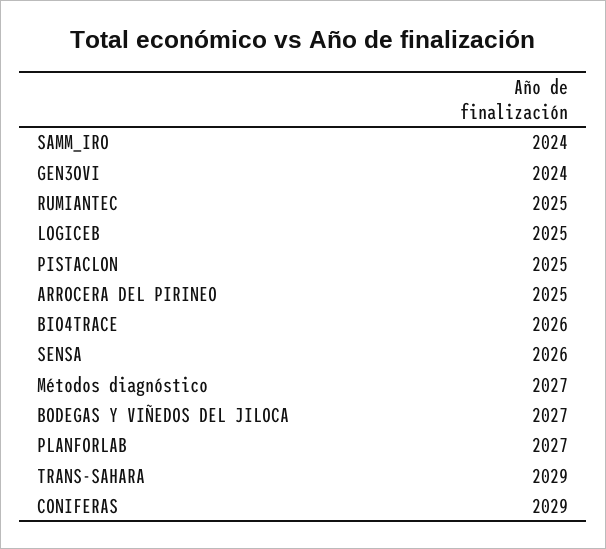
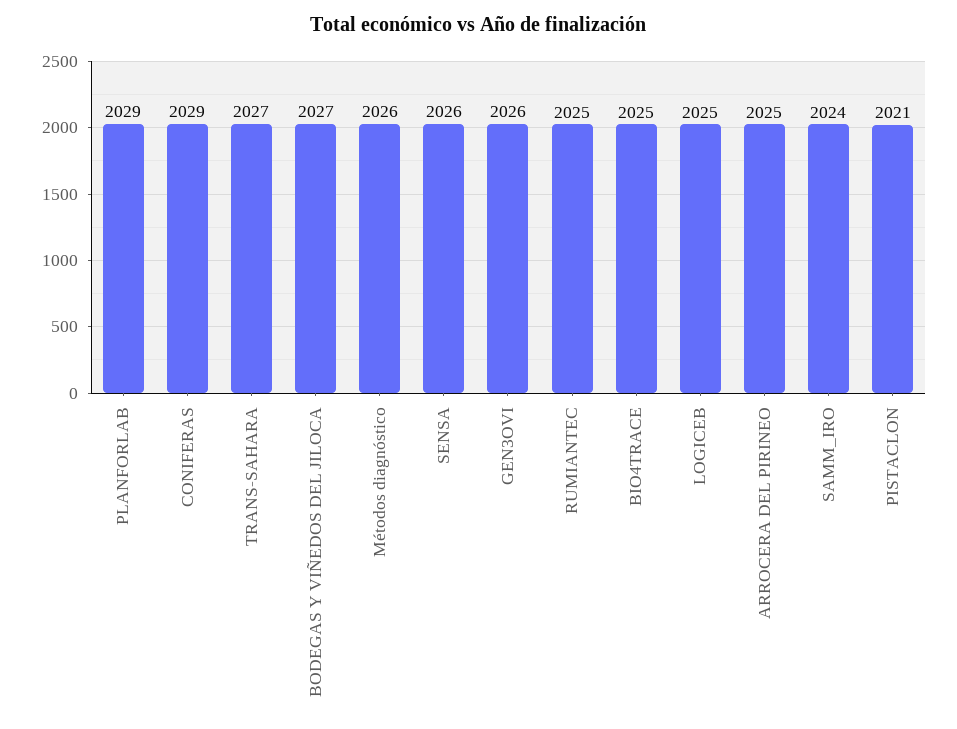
GEN3OVI: 2024 -> 2026
PISTACLON: 2025 -> 2021
BIO4TRACE: 2026 -> 2025
Métodos diagnóstico: 2027 -> 2026
PLANFORLAB: 2027 -> 2029
TRANS-SAHARA: 2029 -> 2027

